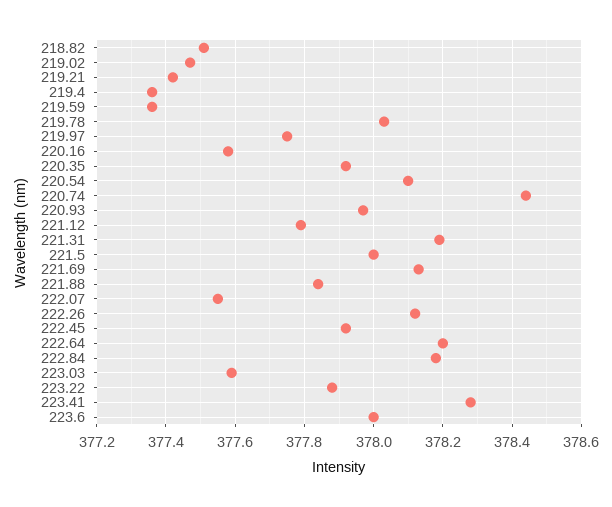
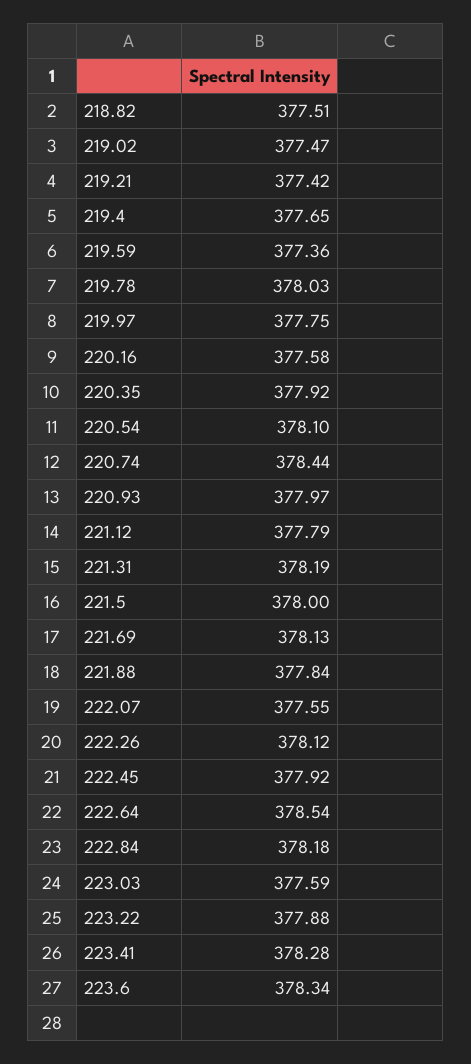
219.4: 377.35 -> 377.65
222.64: 378.2 -> 378.54
223.6: 378 -> 378.34

